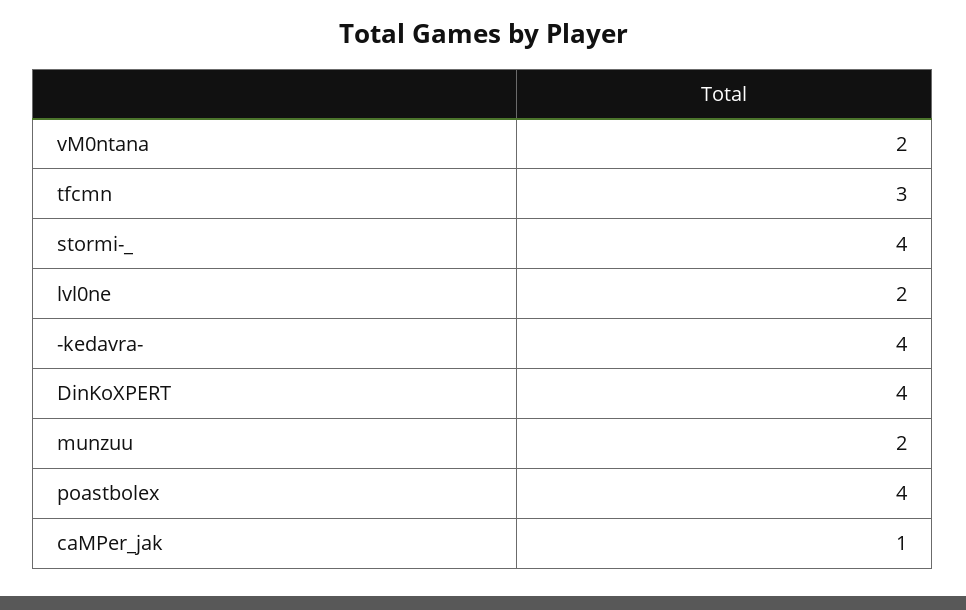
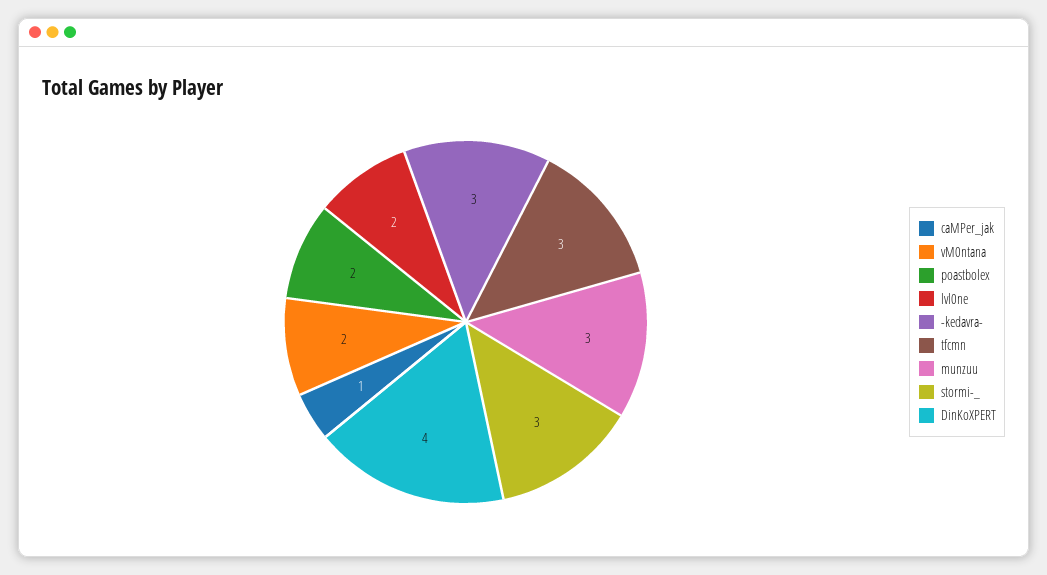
stormi-_: 4 -> 3
-kedavra-: 4 -> 3
munzuu: 2 -> 3
poastbolex: 4 -> 2

